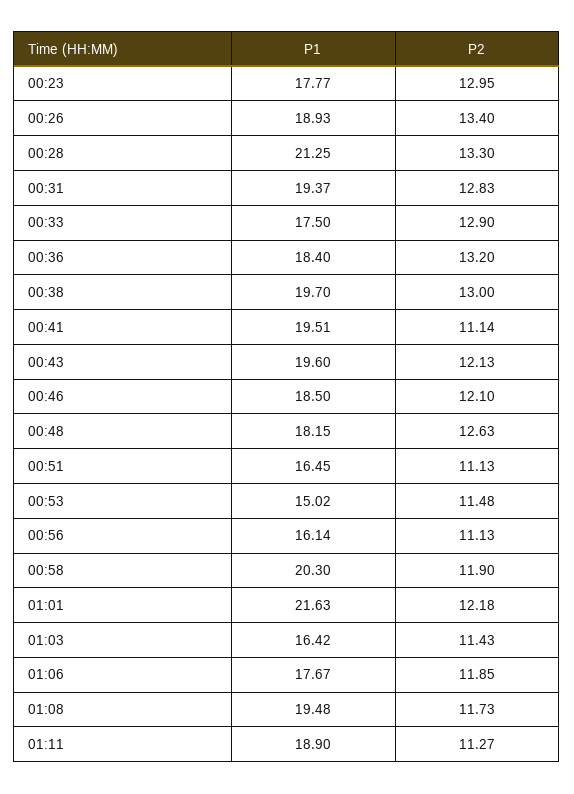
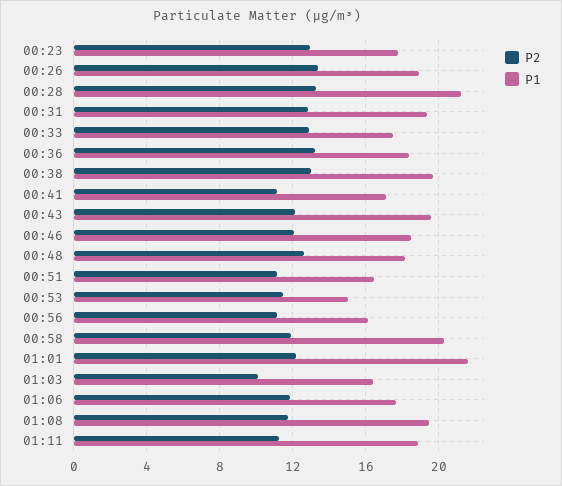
P1, 00:41: 19.51 -> 17
P2, 01:03: 11.43 -> 10

